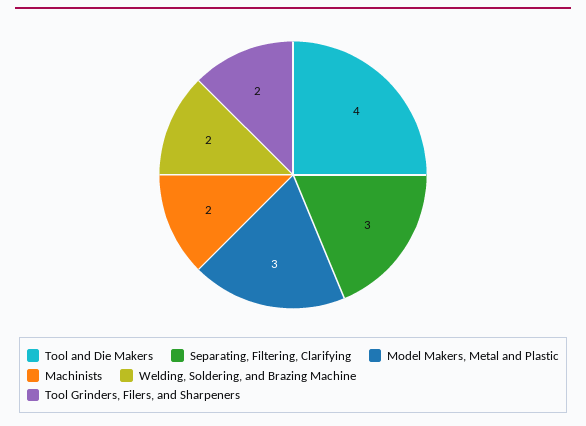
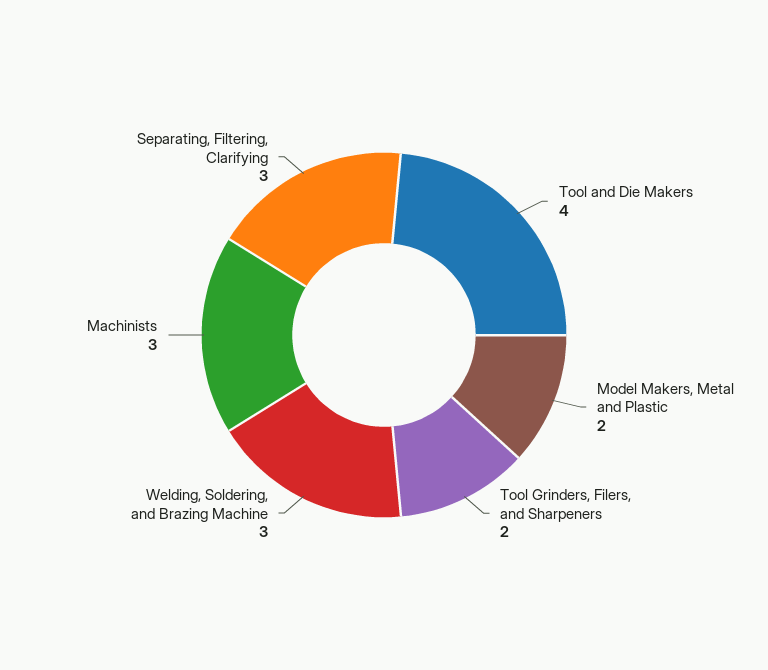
Model Makers, Metal and Plastic: 3 -> 2
Machinists: 2 -> 3
Welding, Soldering, and Brazing Machine: 2 -> 3

